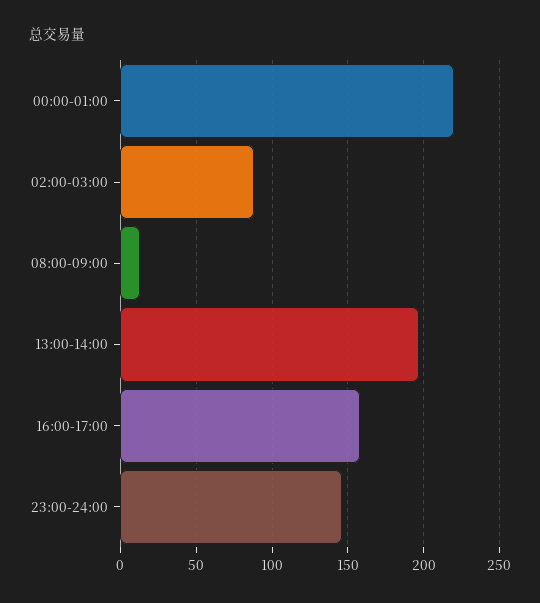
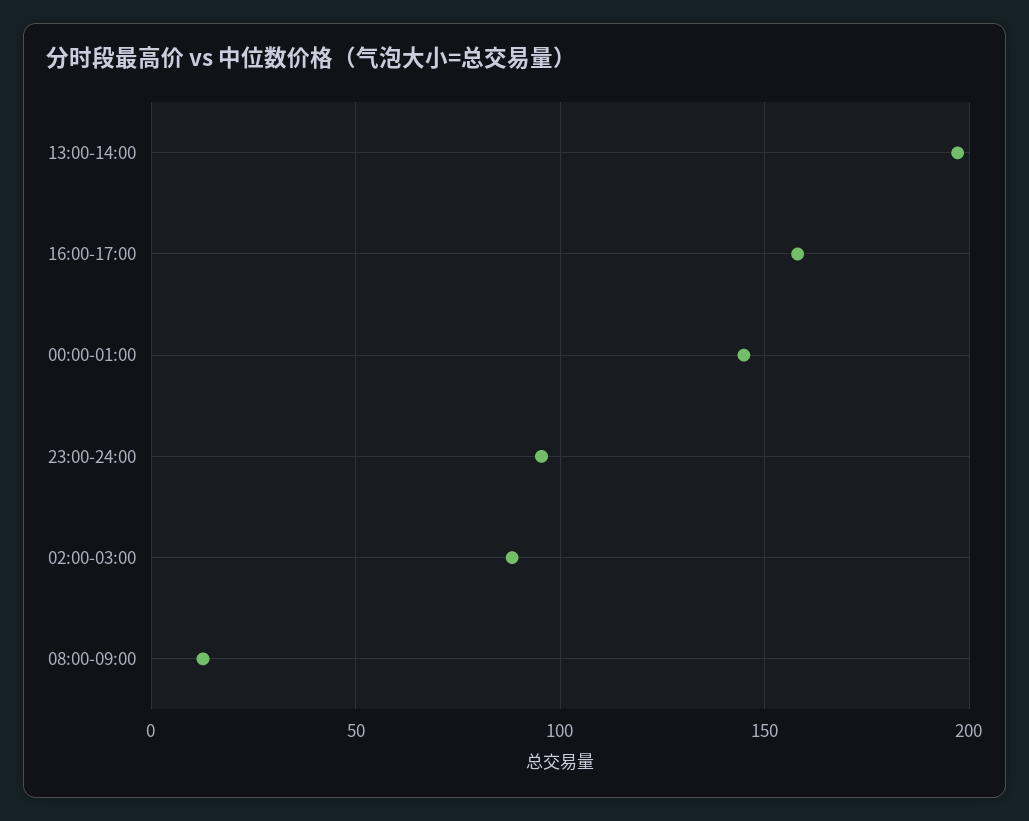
00:00-01:00: 220 -> 145
23:00-24:00: 145 -> 95

